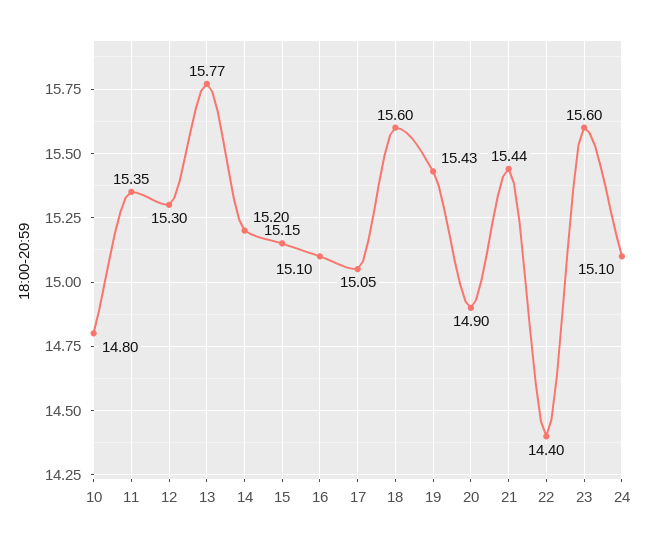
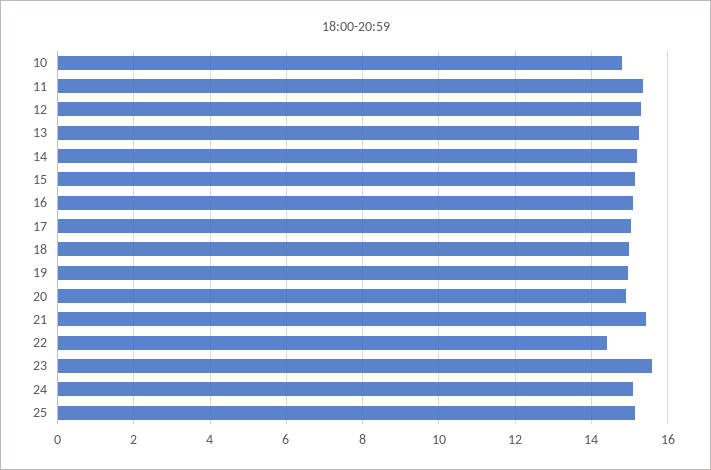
13: 15.77 -> 15.2
18: 15.6 -> 15
19: 15.43 -> 15
25: none -> 15.2

